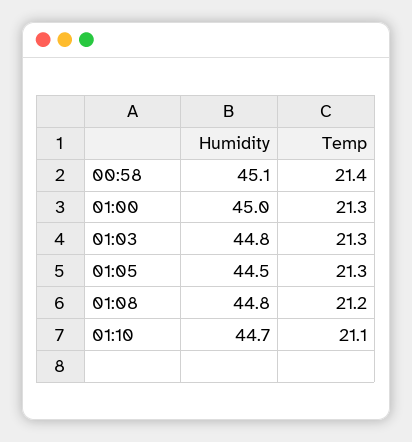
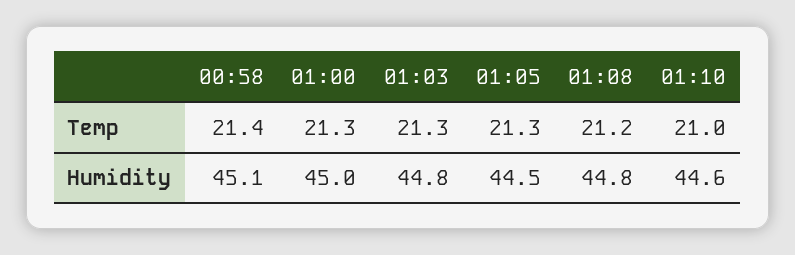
Humidity, 01:10: 44.7 -> 44.6
Temp, 01:10: 21.1 -> 21

